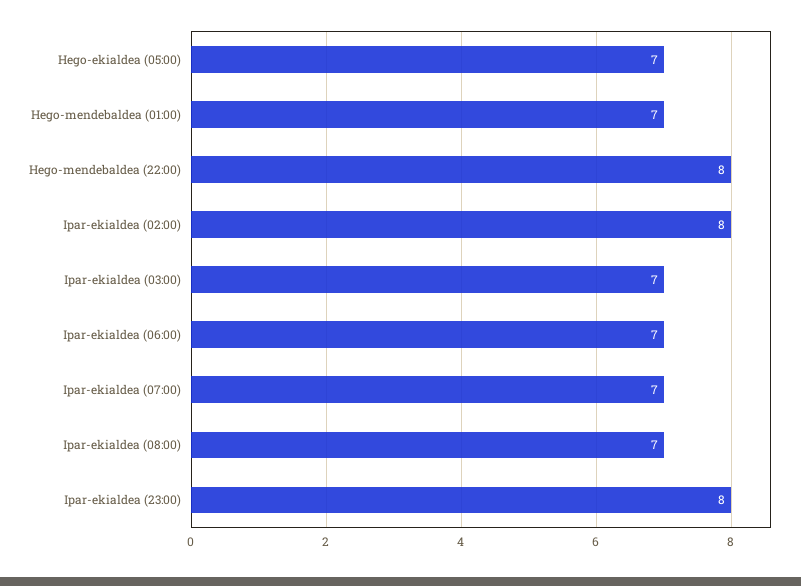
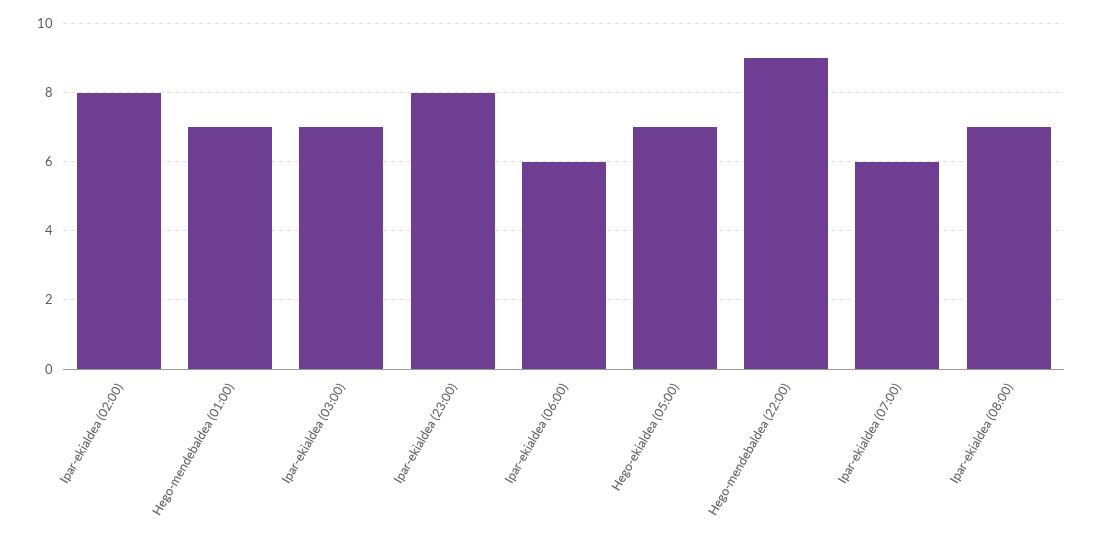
Hego-mendebaldea (22:00): 8 -> 9
Ipar-ekialdea (06:00): 7 -> 6
Ipar-ekialdea (07:00): 7 -> 6

